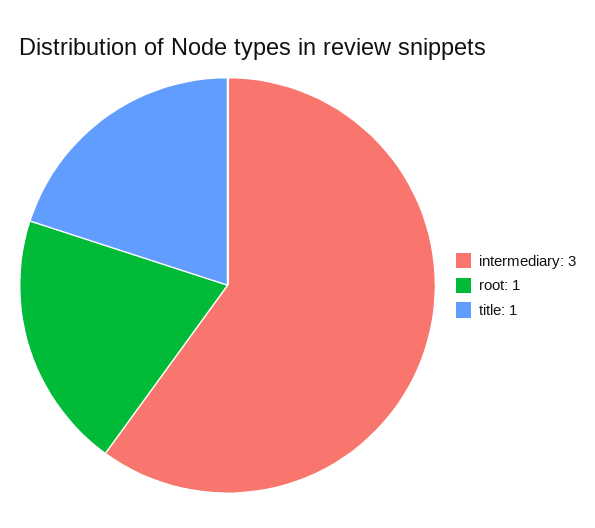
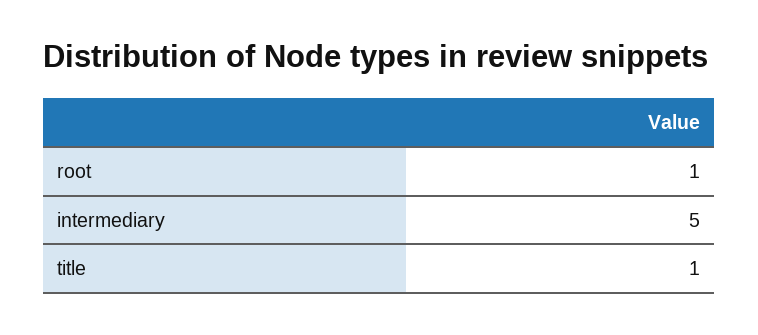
intermediary: 3 -> 5

